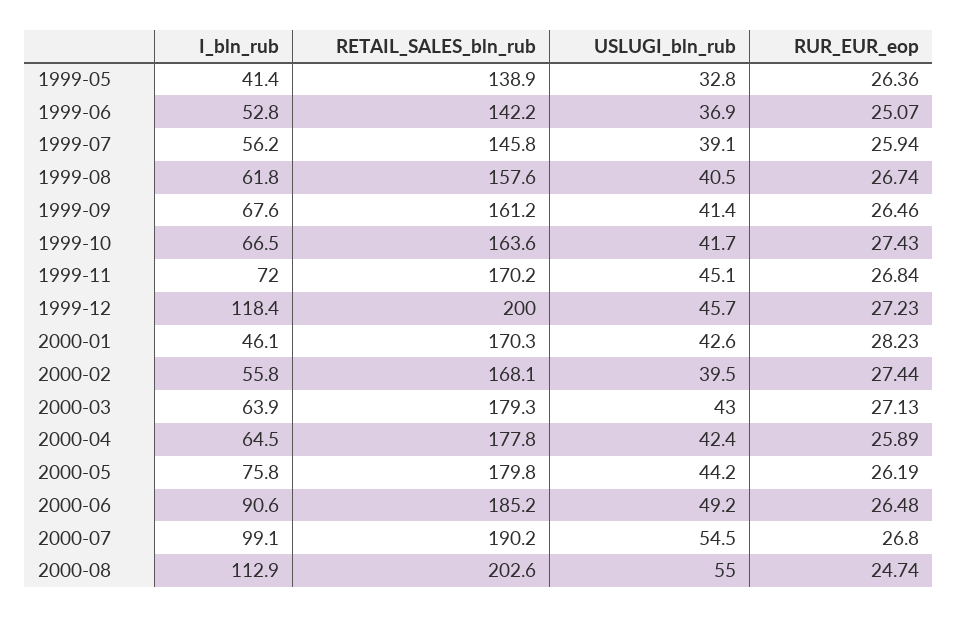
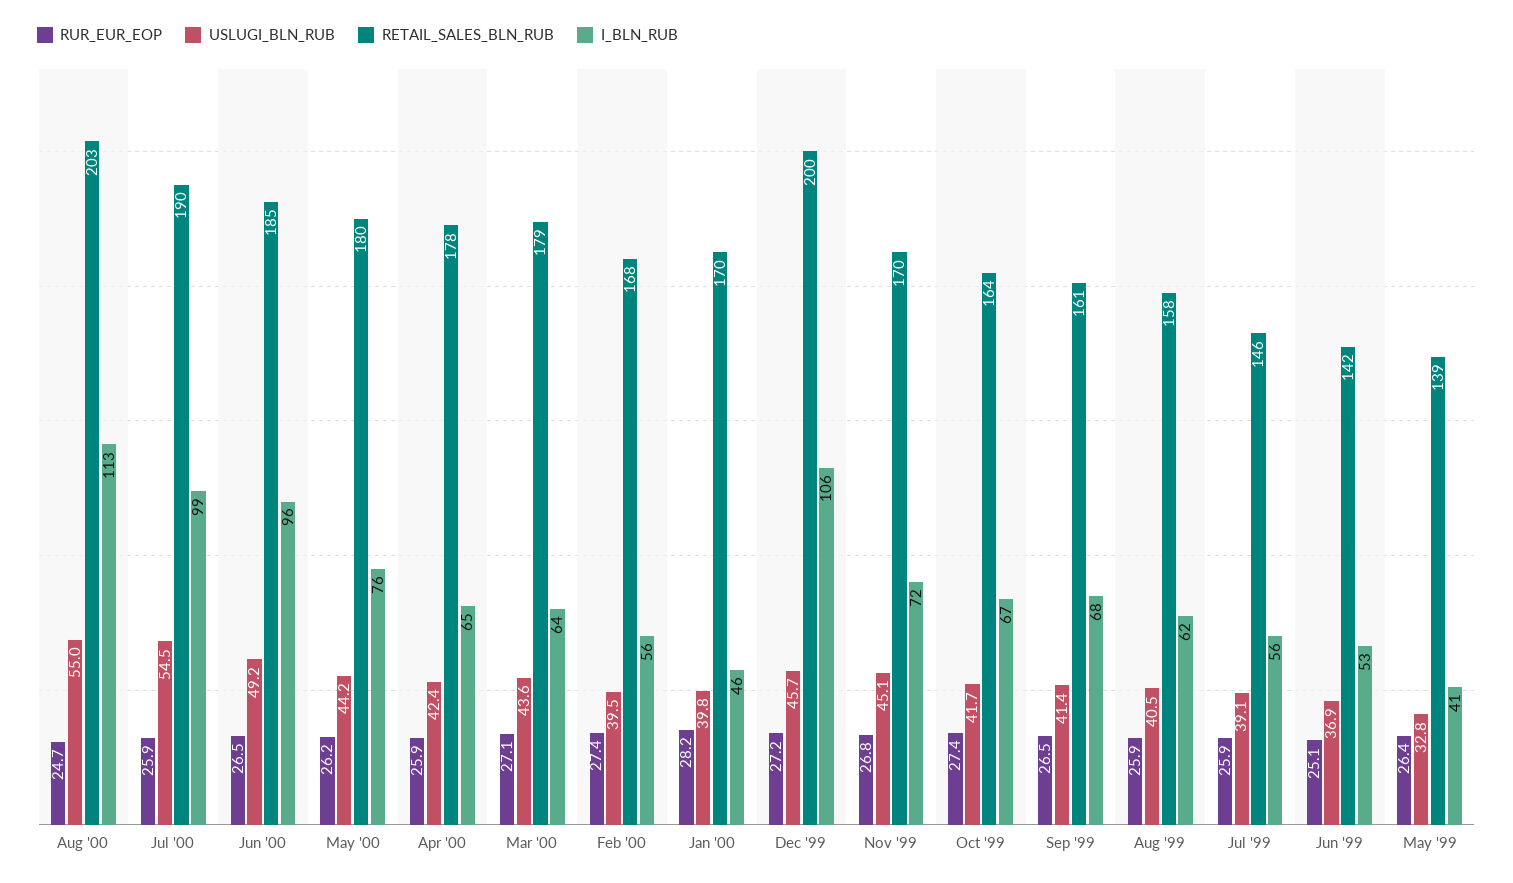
RUR_EUR_eop, 1999-08: 26.74 -> 25.9
I_bln_rub, 1999-12: 118.4 -> 106
USLUGI_bln_rub, 2000-01: 42.6 -> 39.8
USLUGI_bln_rub, 2000-03: 43 -> 43.6
I_bln_rub, 2000-06: 90.6 -> 96
RUR_EUR_eop, 2000-07: 26.8 -> 25.9

